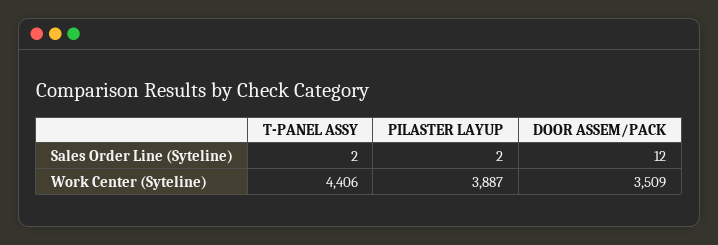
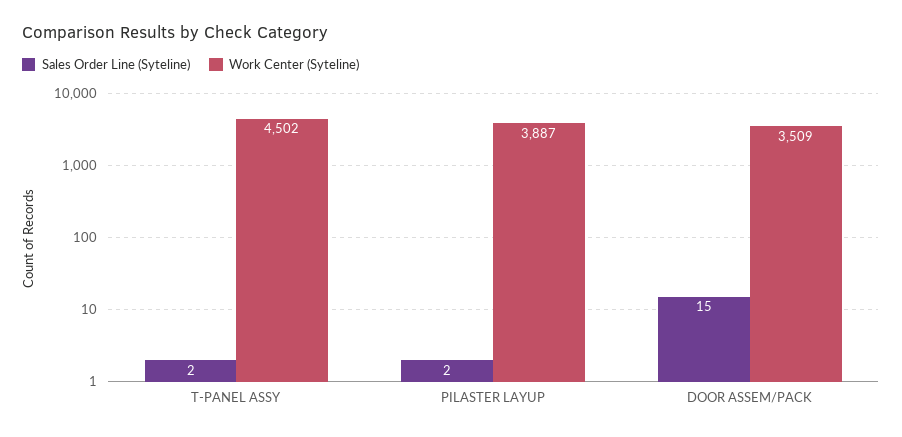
Sales Order Line (Syteline), DOOR ASSEM/PACK: 12 -> 15
Work Center (Syteline), T-PANEL ASSY: 4406 -> 4502

